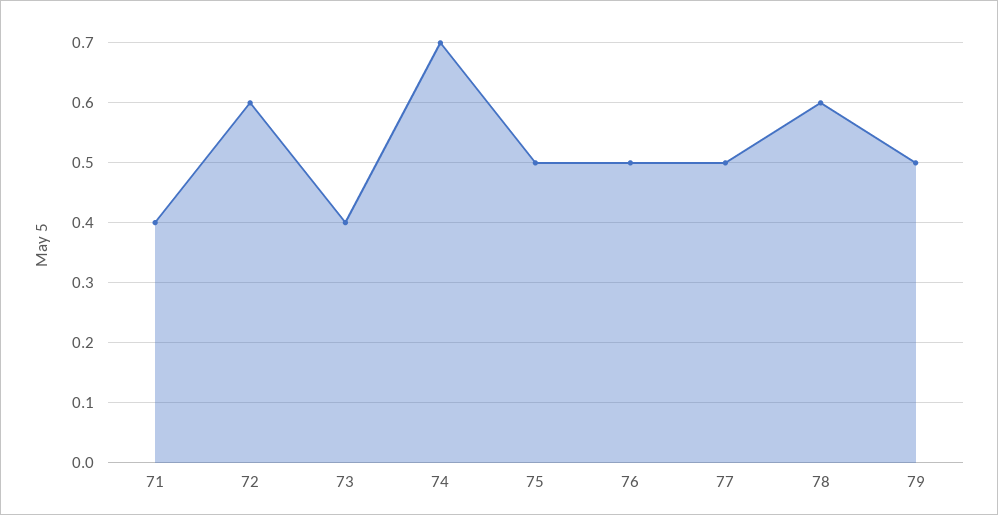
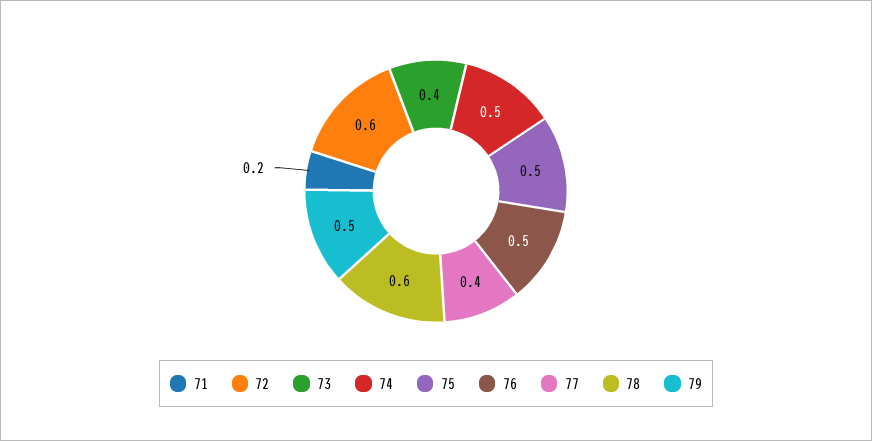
71: 0.4 -> 0.2
74: 0.7 -> 0.5
77: 0.5 -> 0.4

